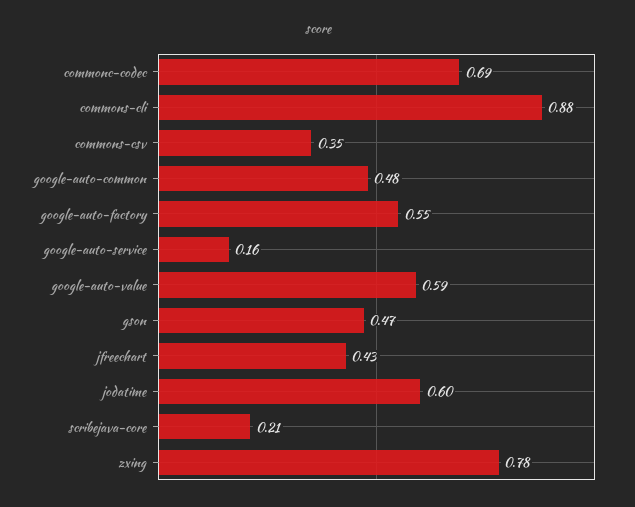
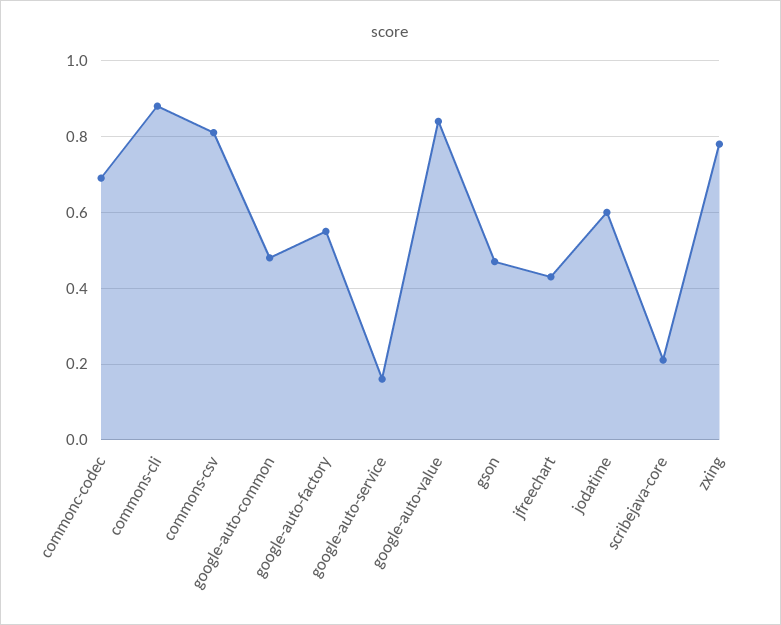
commons-csv: 0.35 -> 0.8
google-auto-value: 0.59 -> 0.85

